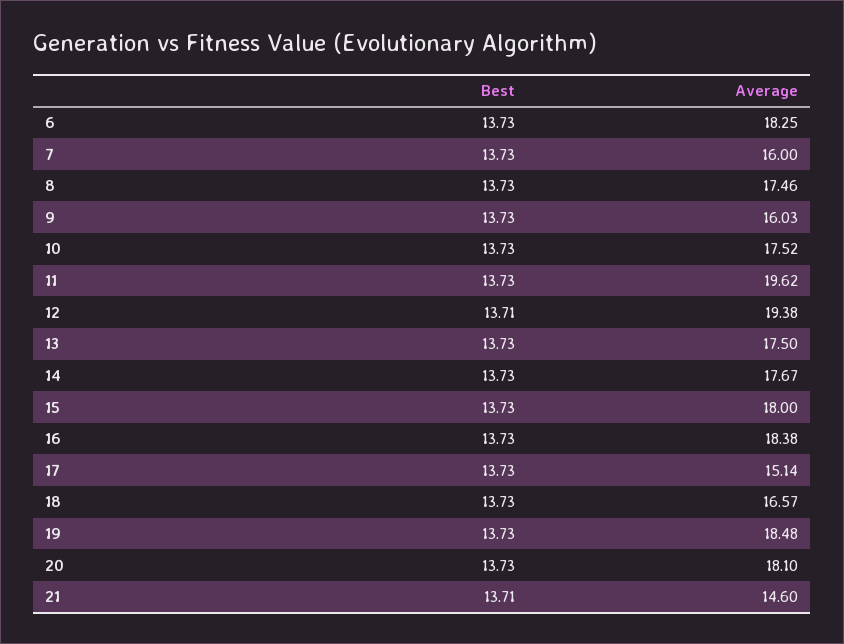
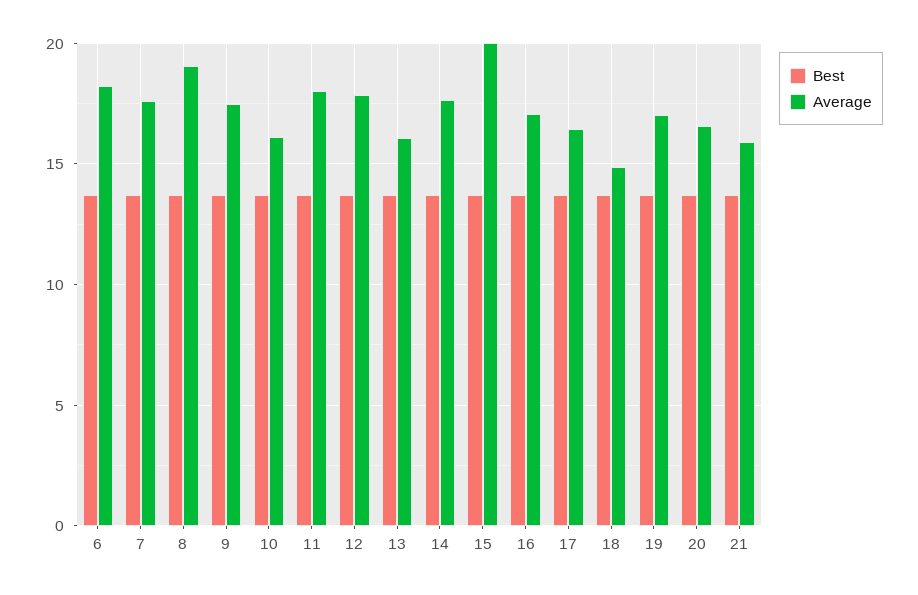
Average, 7: 16 -> 17.5
Average, 8: 17.46 -> 19
Average, 9: 16.03 -> 17.5
Average, 10: 17.52 -> 16
Average, 11: 19.62 -> 18
Average, 12: 19.38 -> 18
Average, 13: 17.5 -> 16
Average, 15: 18 -> 20
Average, 16: 18.38 -> 17
Average, 17: 15.14 -> 16.5
Average, 18: 16.57 -> 15
Average, 19: 18.48 -> 17
Average, 20: 18.1 -> 16.5
Average, 21: 14.6 -> 16

